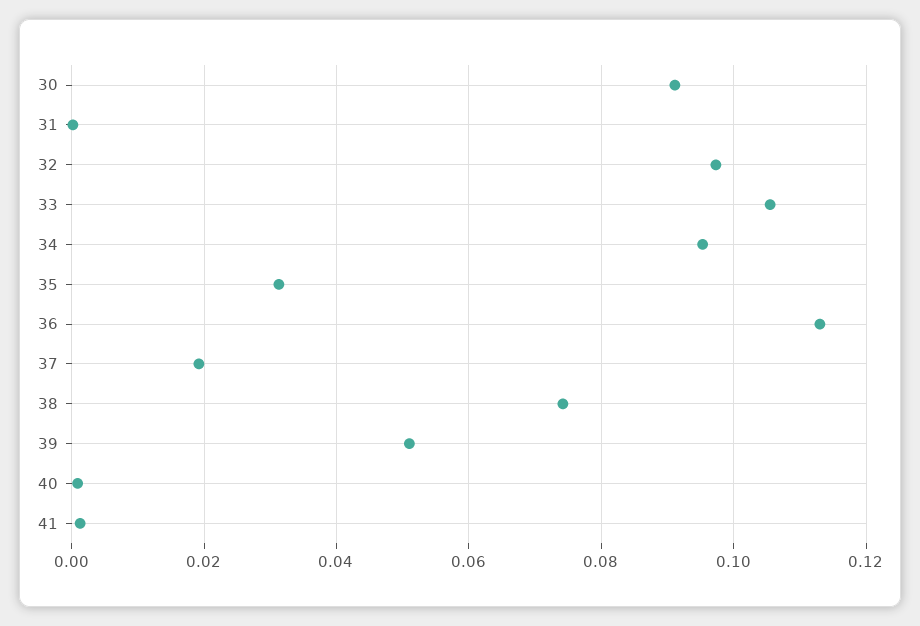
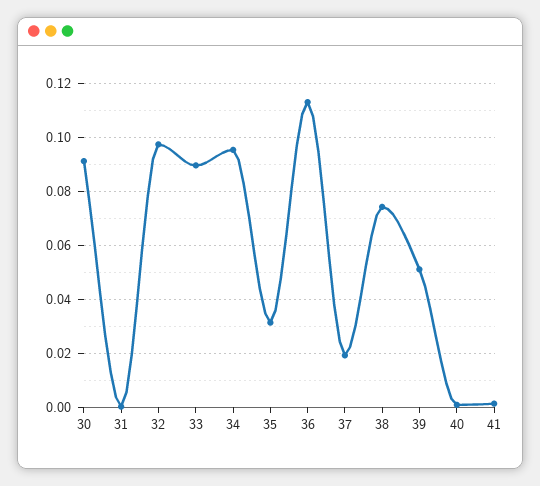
33: 0.106 -> 0.09

